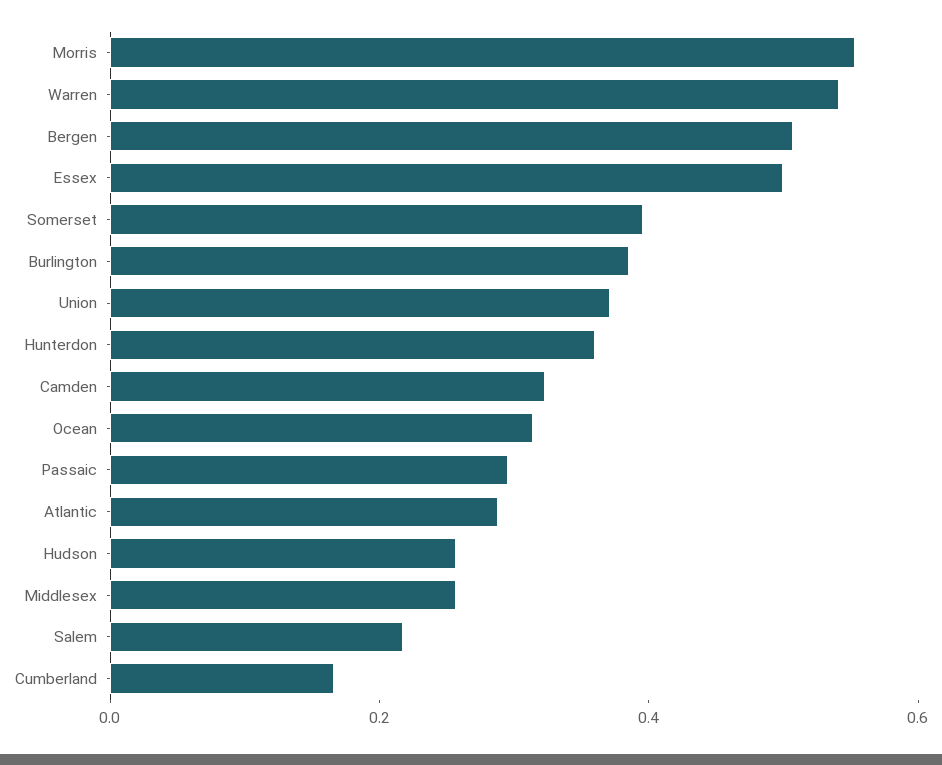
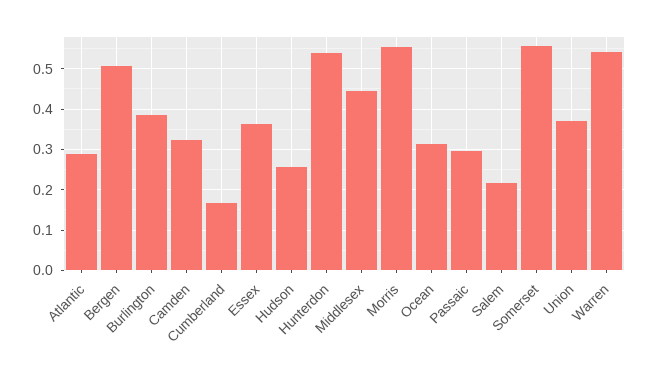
Essex: 0.5 -> 0.36
Somerset: 0.4 -> 0.56
Hunterdon: 0.35 -> 0.54
Middlesex: 0.25 -> 0.44

